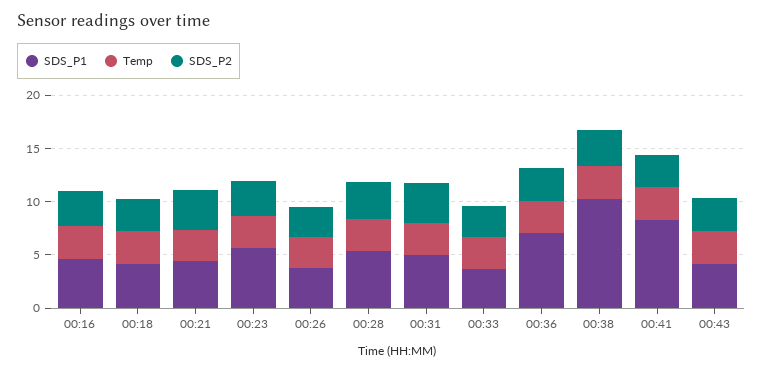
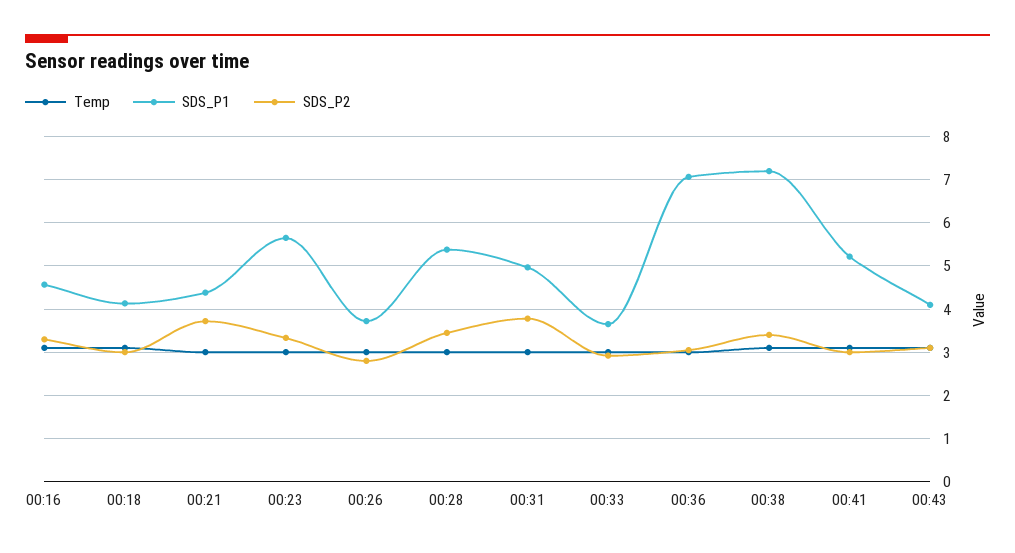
SDS_P1, 00:38: 10 -> 7.2
SDS_P1, 00:41: 8 -> 5.2

